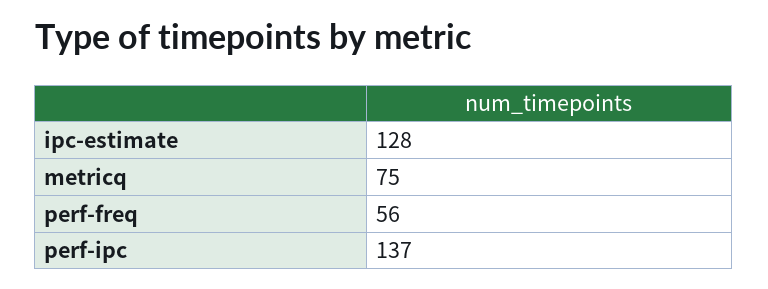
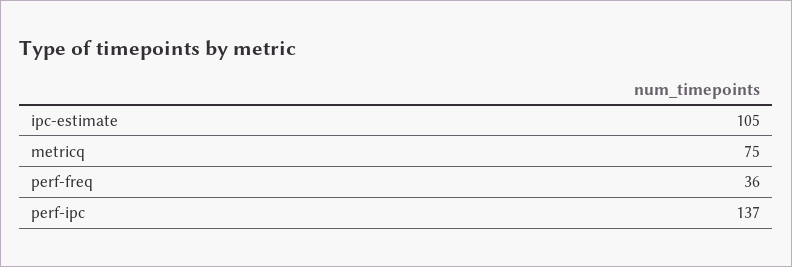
ipc-estimate: 128 -> 105
perf-freq: 56 -> 36

